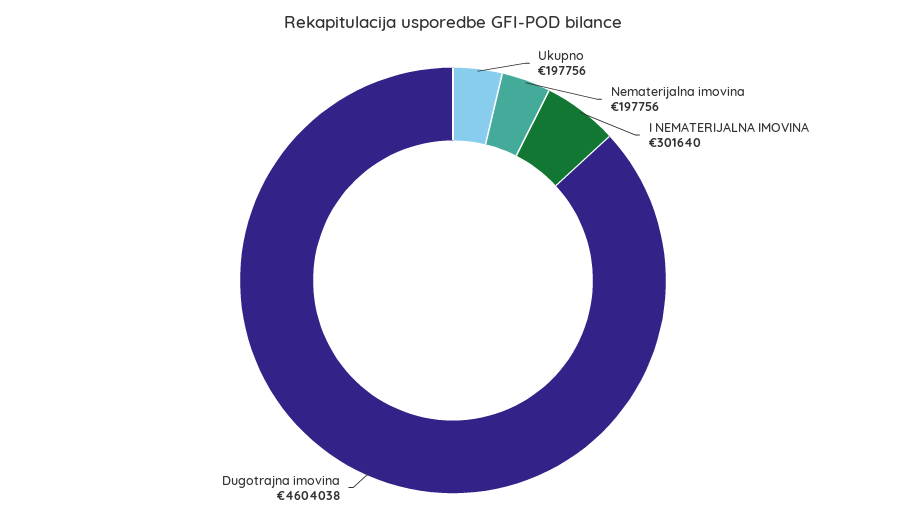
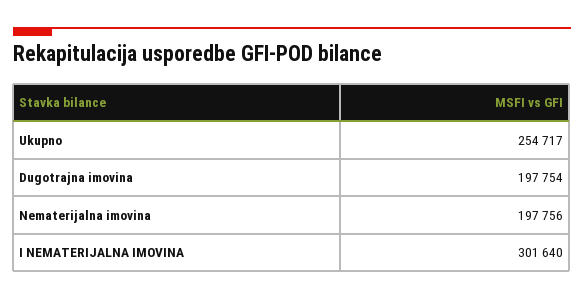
Ukupno: 197756 -> 254717
Dugotrajna imovina: 4604038 -> 197754

